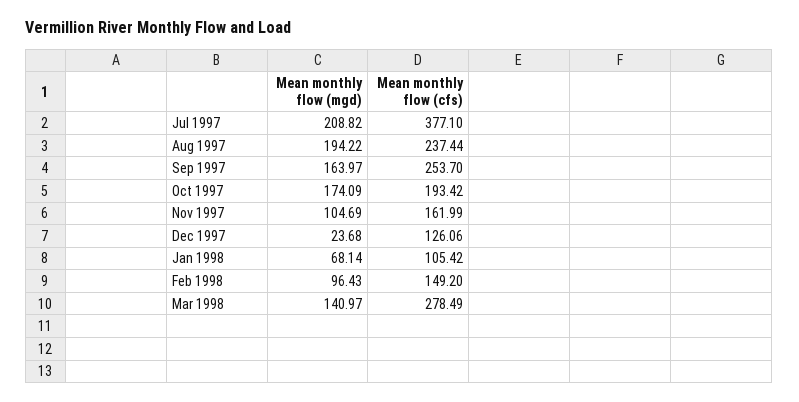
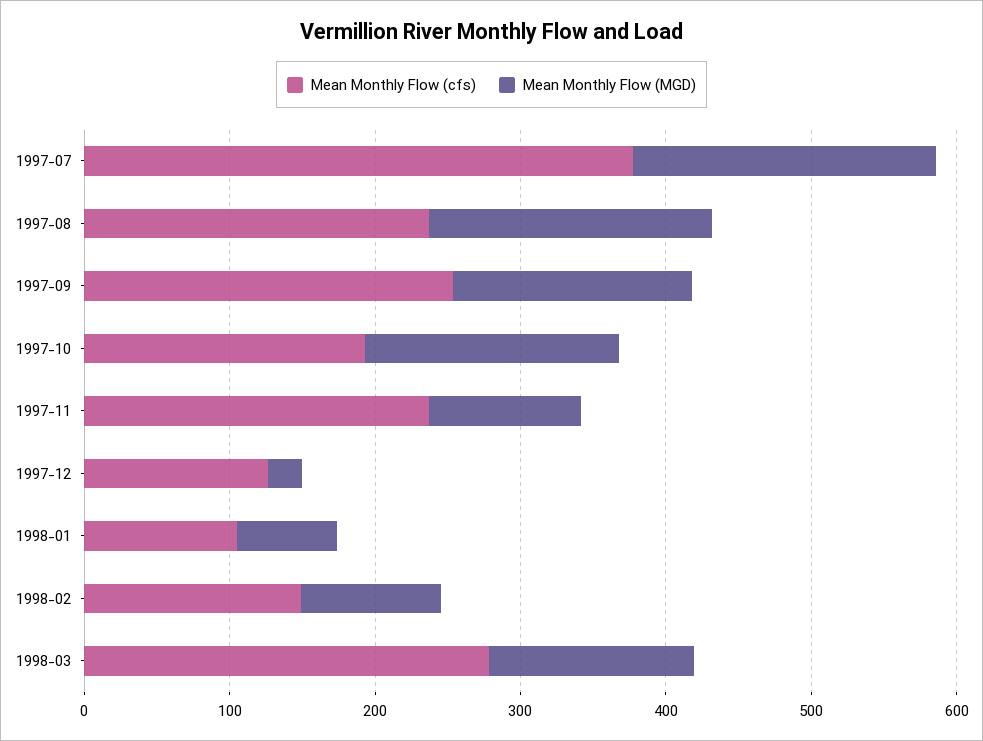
Mean monthly flow (cfs), Nov 1997: 161.99 -> 240

